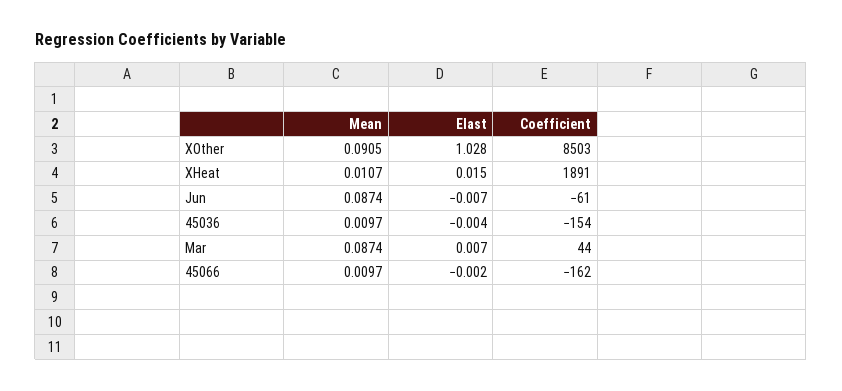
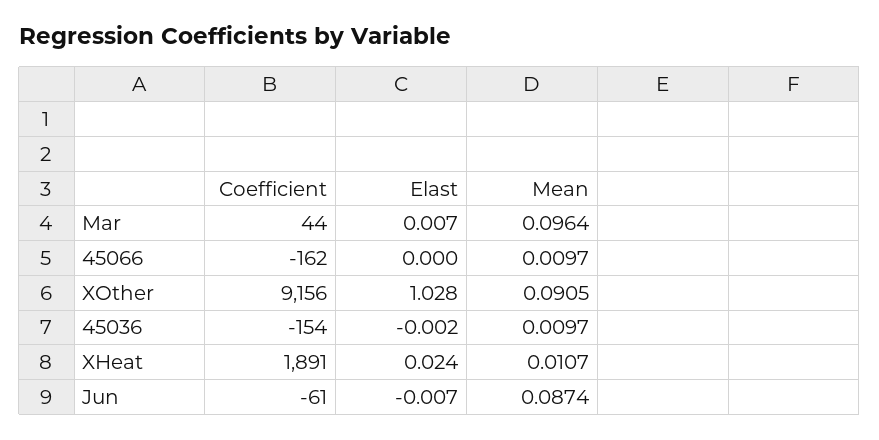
Coefficient, XOther: 8503 -> 9156
Elast, XHeat: 0.015 -> 0.024
Elast, 45036: -0.004 -> -0.002
Mean, Mar: 0.0874 -> 0.0964
Elast, 45066: -0.002 -> 0

